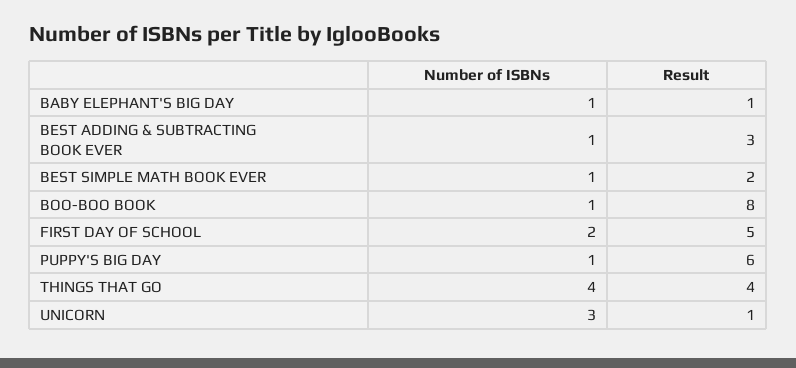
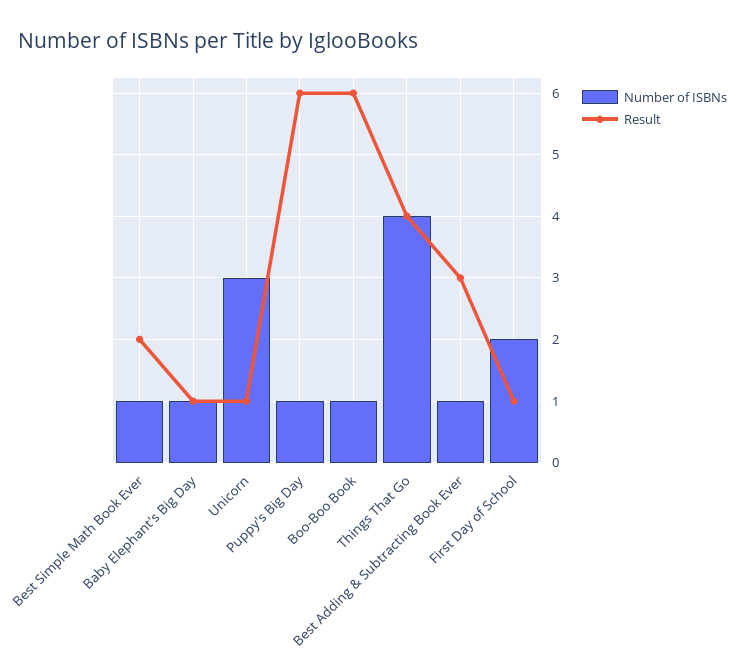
Result, BOO-BOO BOOK: 8 -> 6
Result, FIRST DAY OF SCHOOL: 5 -> 1

